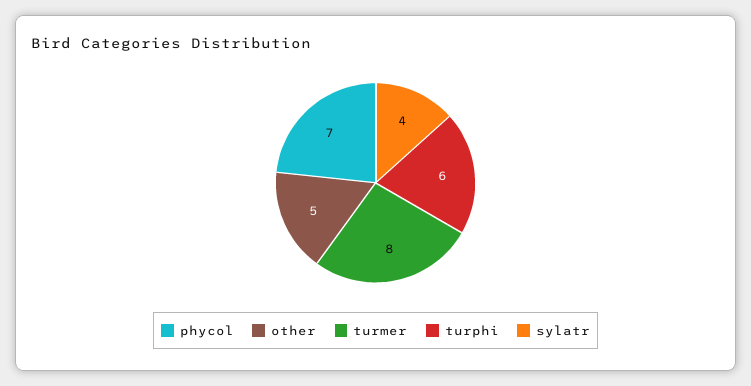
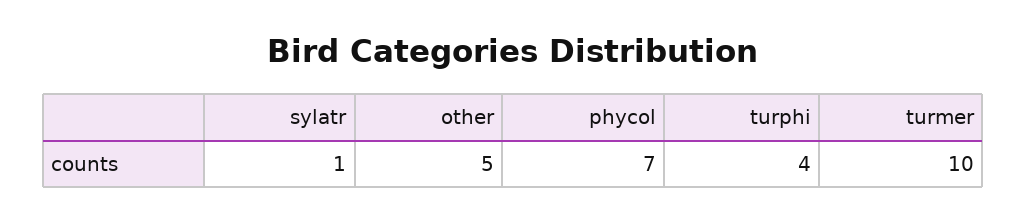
turmer: 8 -> 10
turphi: 6 -> 4
sylatr: 4 -> 1

